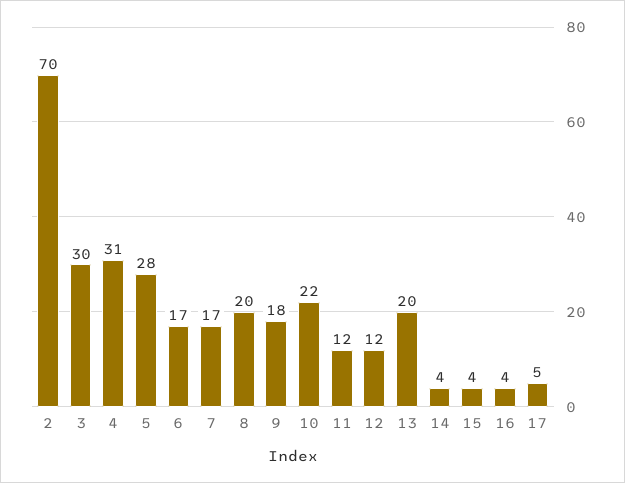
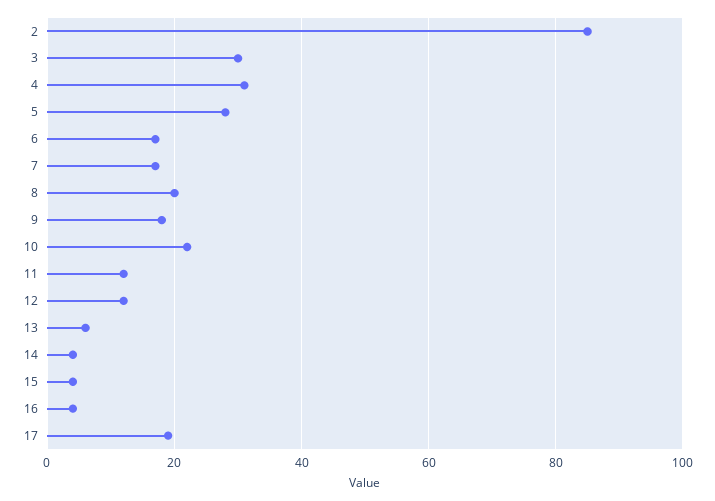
2: 70 -> 85
13: 20 -> 5
17: 5 -> 20

